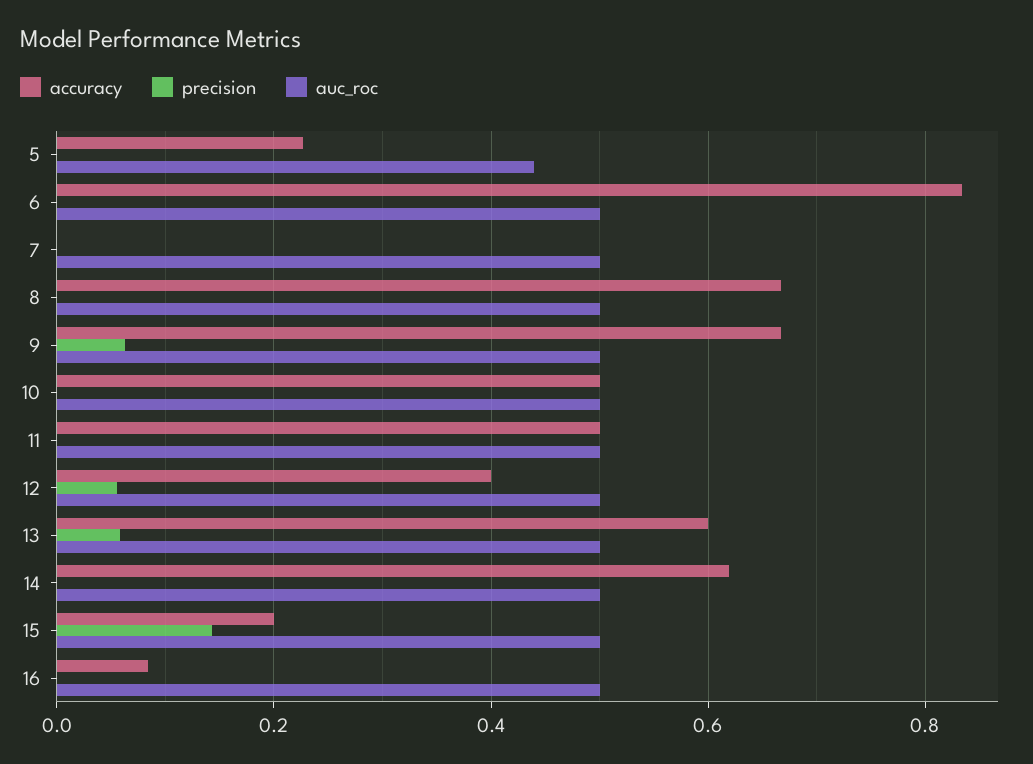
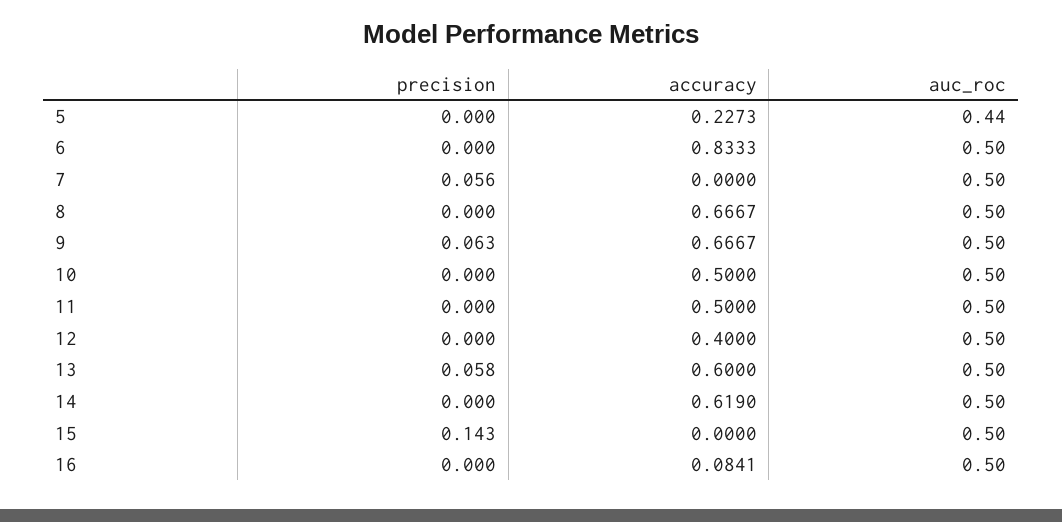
precision, 7: 0 -> 0.056
precision, 12: 0.06 -> 0
accuracy, 15: 0.2 -> 0

